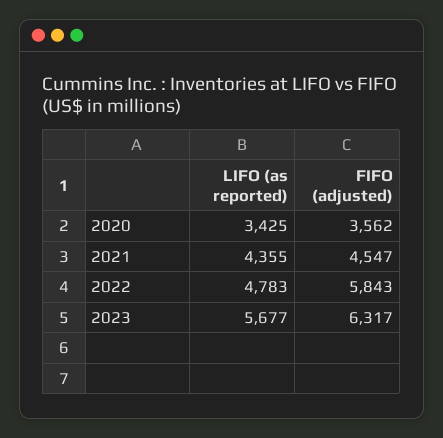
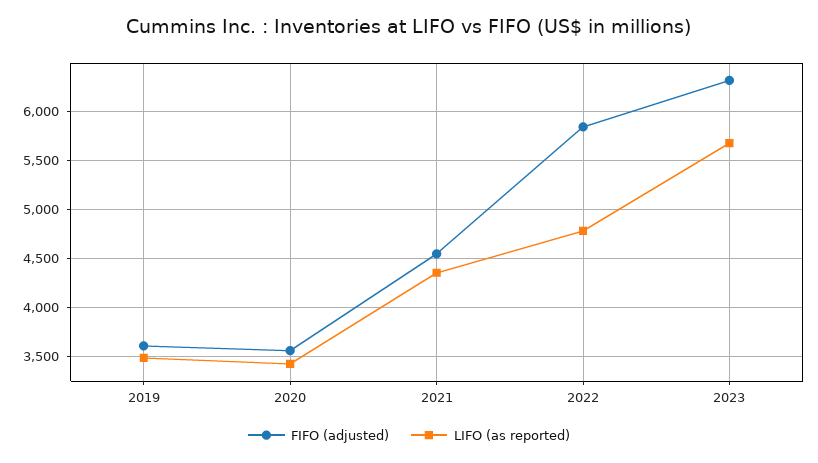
FIFO (adjusted), 2019: none -> 3600
LIFO (as reported), 2019: none -> 3500

